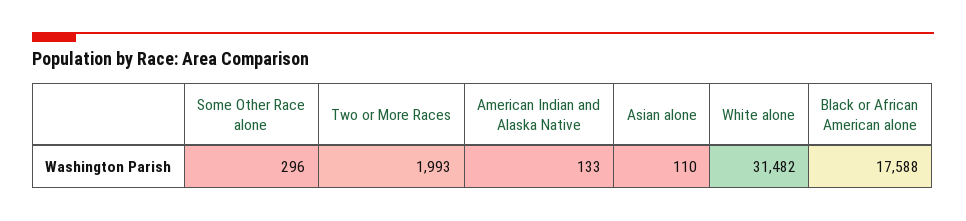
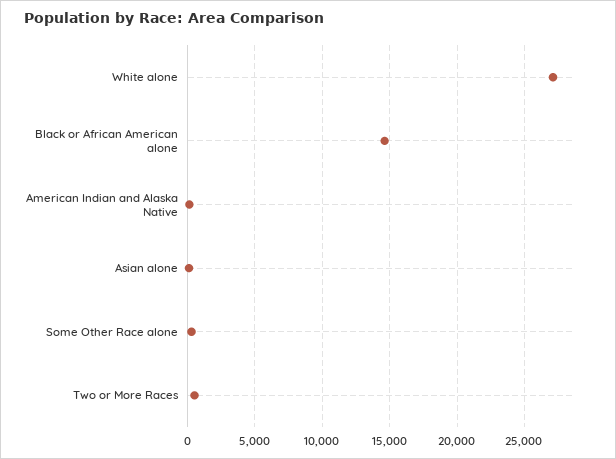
Two or More Races: 1993 -> 500
White alone: 31482 -> 27000
Black or African American alone: 17588 -> 14500

